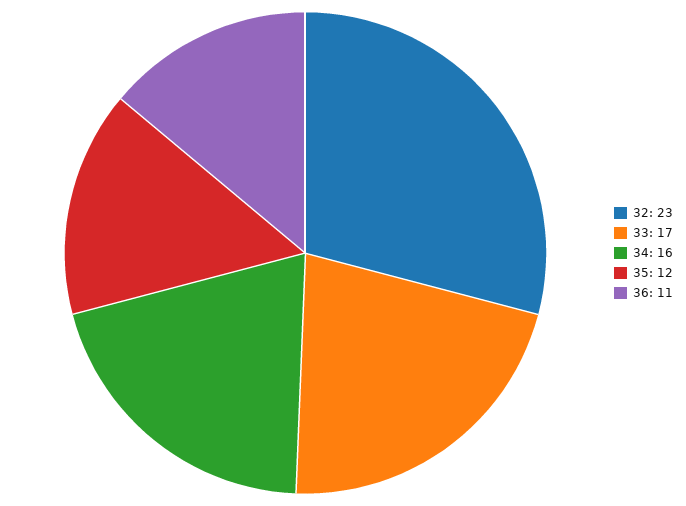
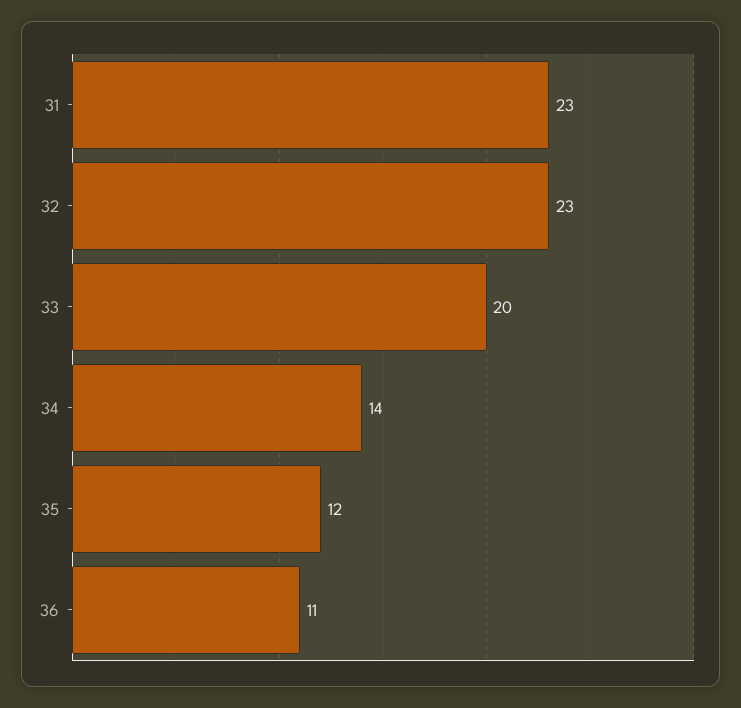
33: 17 -> 20
34: 16 -> 14
31: none -> 23

